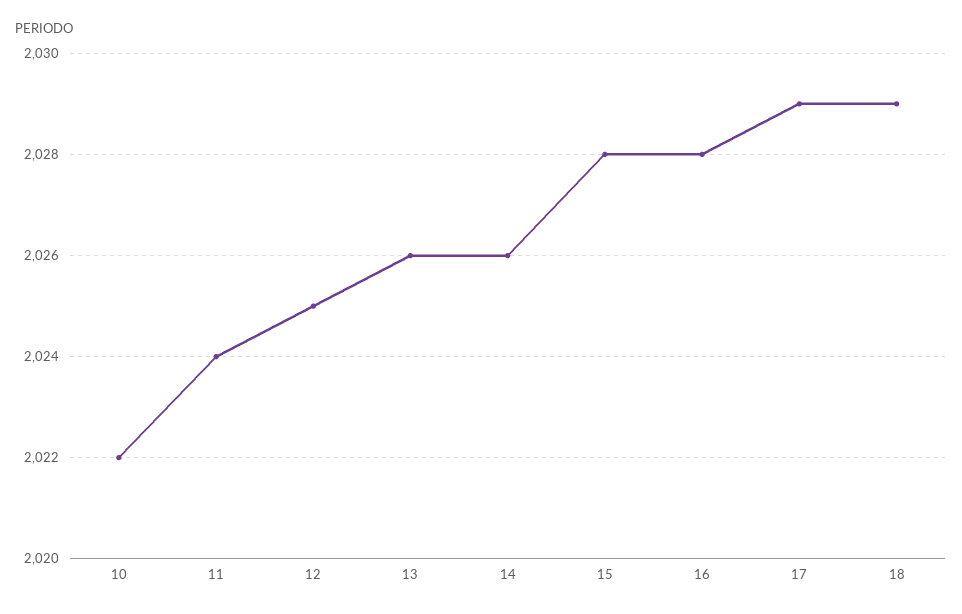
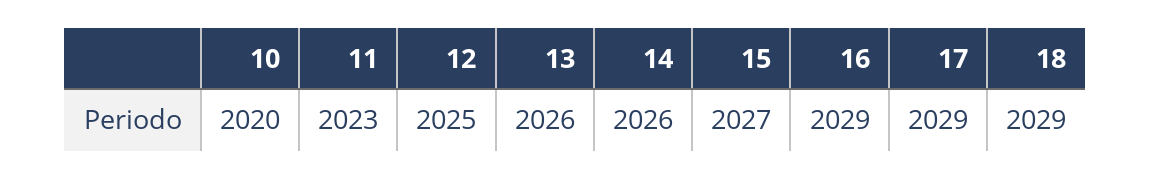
10: 2022 -> 2020
11: 2024 -> 2023
15: 2028 -> 2027
16: 2028 -> 2029

